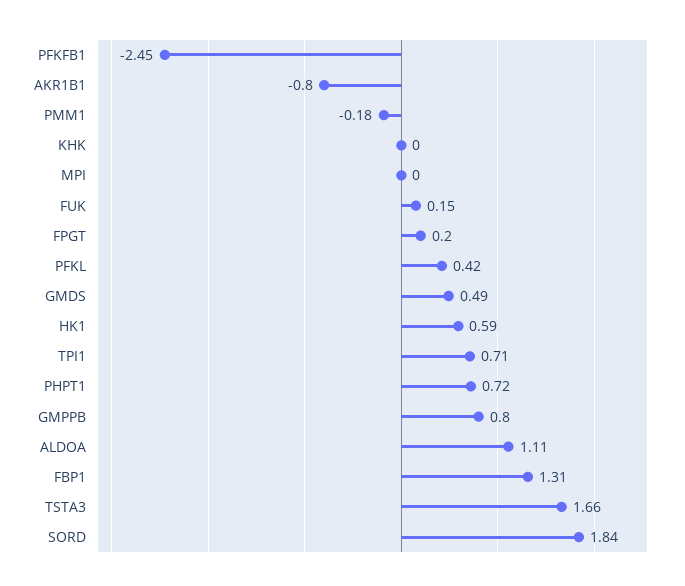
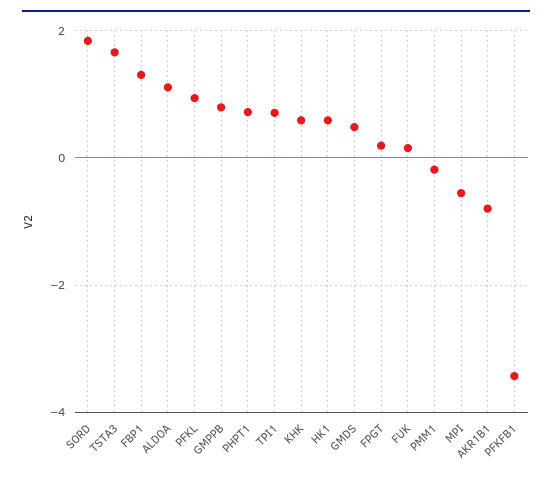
PFKFB1: -2.45 -> -3.4
KHK: 0 -> 0.6
MPI: 0 -> -0.6
PFKL: 0.42 -> 1

